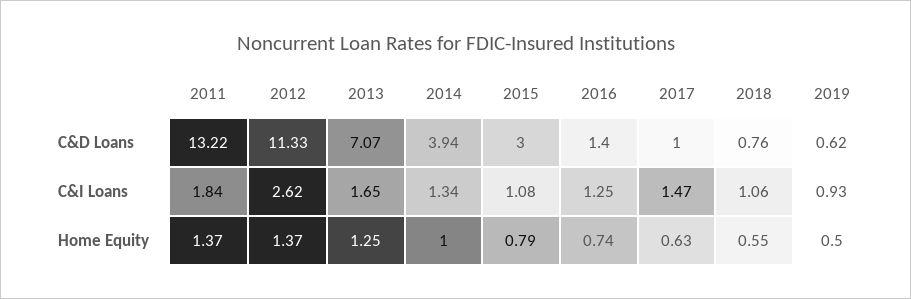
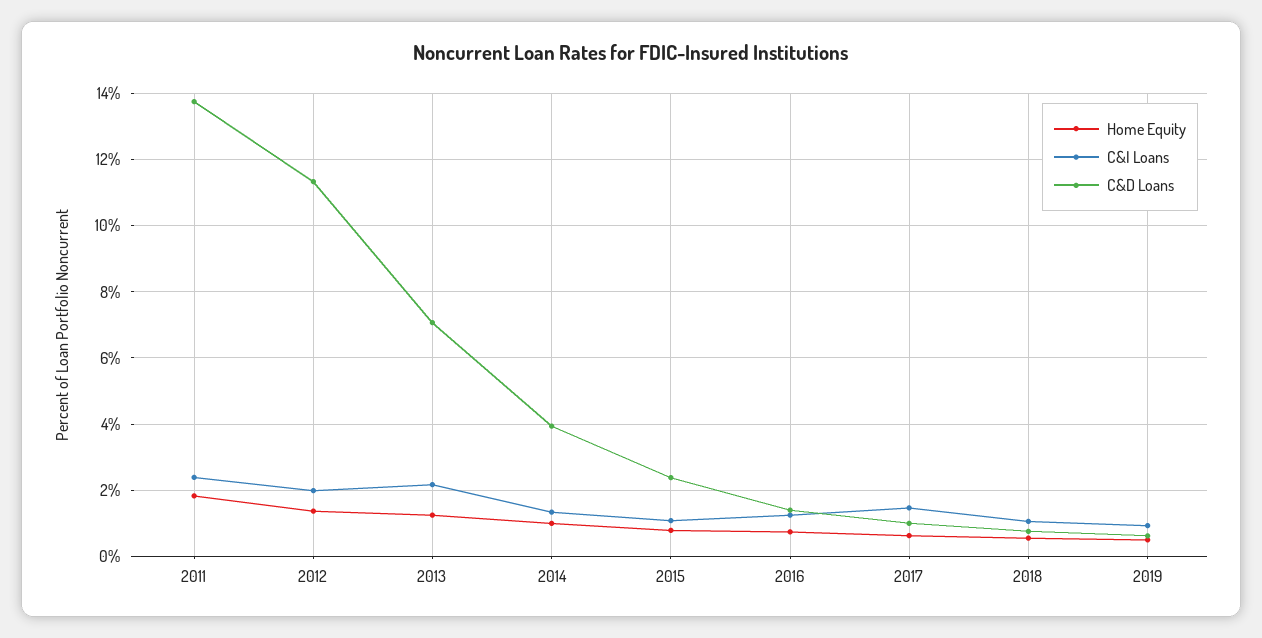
C&D Loans, 2011: 13.22 -> 13.8
C&D Loans, 2015: 3 -> 2.4
C&I Loans, 2011: 1.84 -> 2.4
C&I Loans, 2012: 2.62 -> 2
C&I Loans, 2013: 1.65 -> 2.2
Home Equity, 2011: 1.37 -> 1.8

